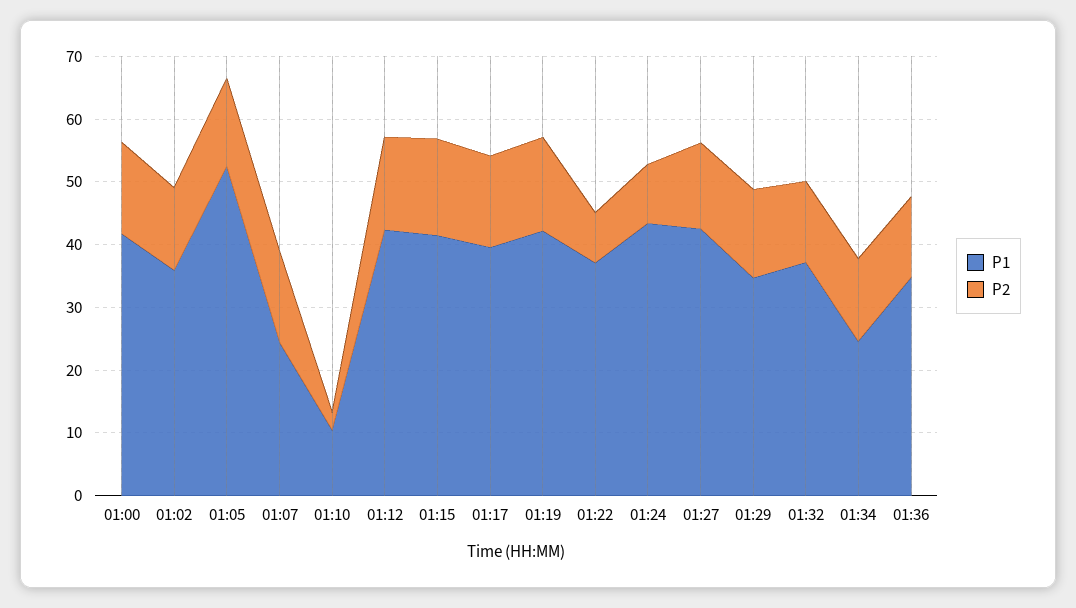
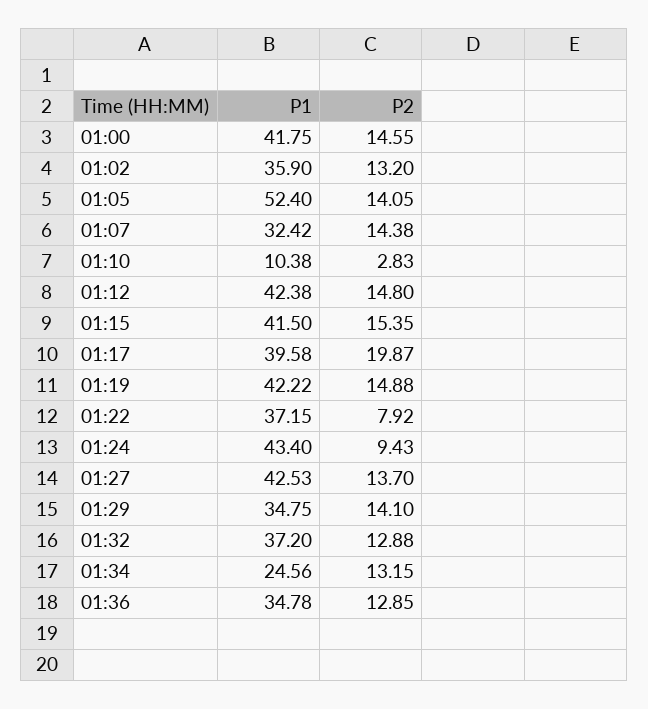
P1, 01:07: 24 -> 32.42
P2, 01:17: 14 -> 19.87

